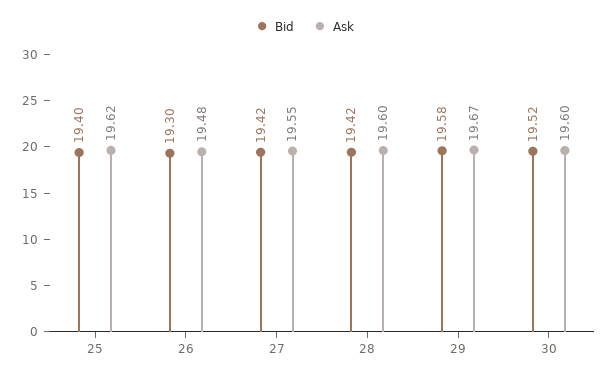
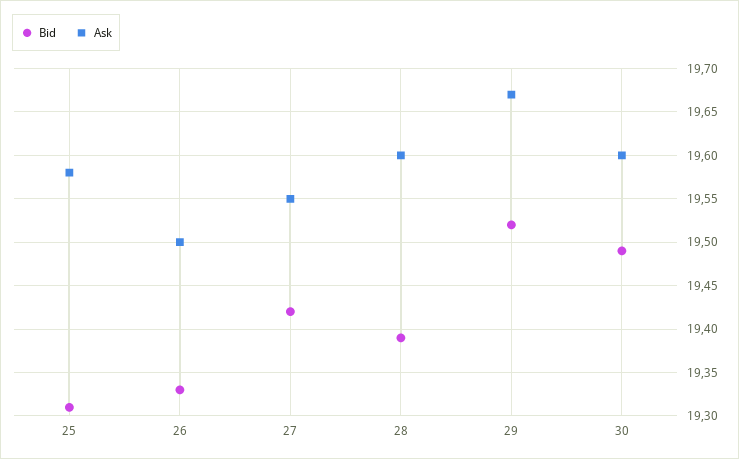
Bid, 25: 19.4 -> 19.31
Ask, 25: 19.62 -> 19.58
Bid, 26: 19.3 -> 19.33
Ask, 26: 19.48 -> 19.5
Bid, 28: 19.42 -> 19.39
Bid, 29: 19.58 -> 19.52
Bid, 30: 19.52 -> 19.49

